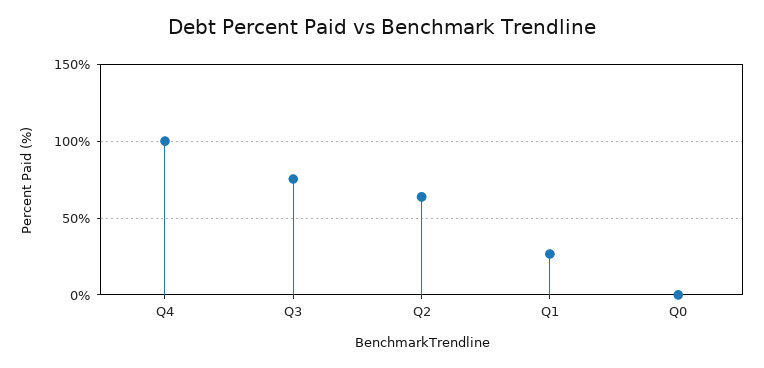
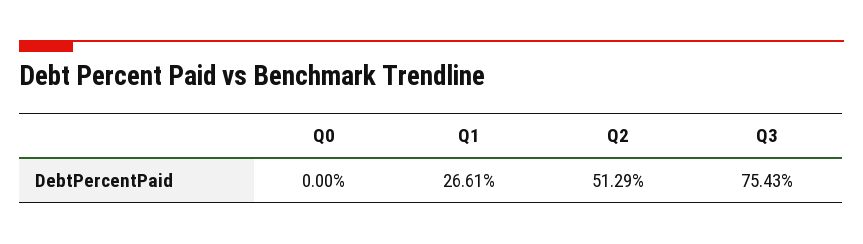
Q4: 100 -> none
Q2: 65 -> 51.29

